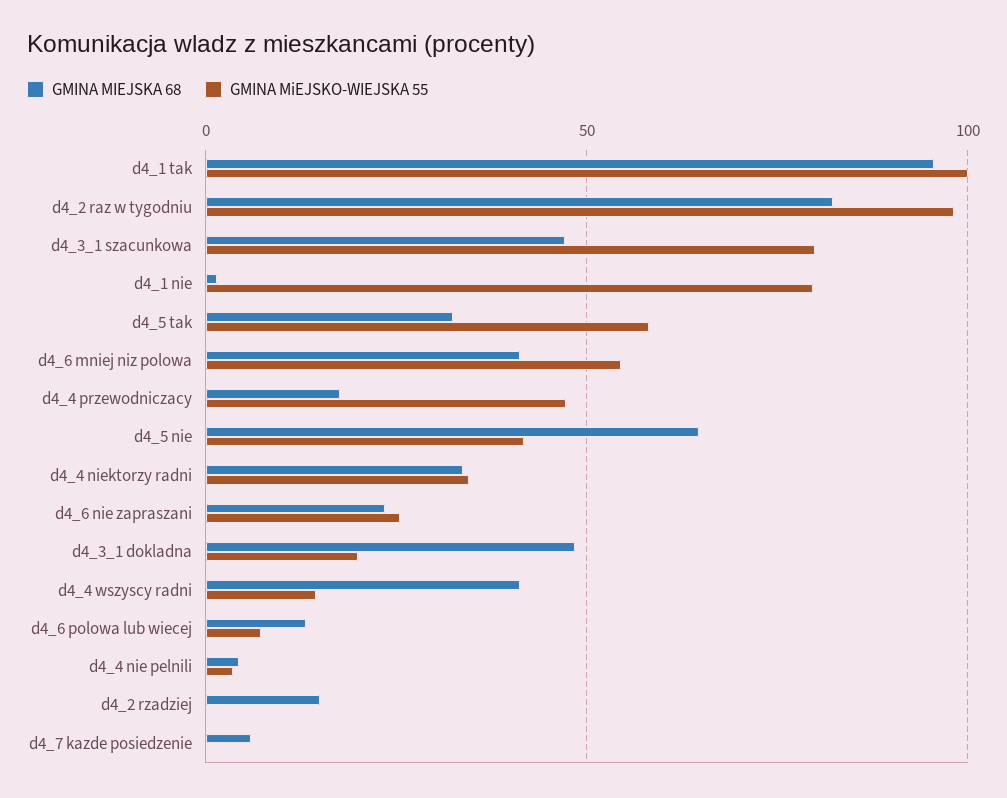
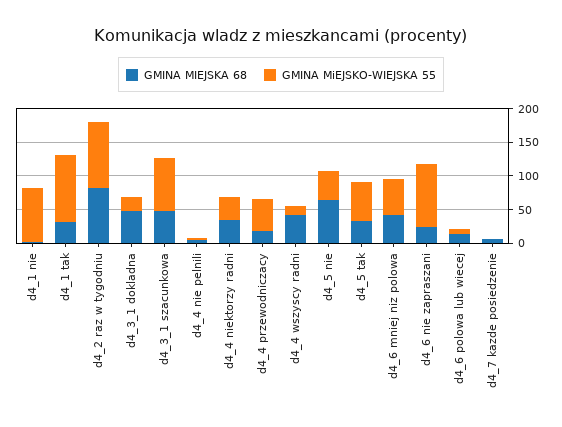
GMINA MIEJSKA 68, d4_1 tak: 95 -> 25
GMINA MiEJSKO-WIEJSKA 55, d4_6 nie zapraszani: 25 -> 100
GMINA MIEJSKA 68, d4_2 rzadziej: 15 -> none
GMINA MiEJSKO-WIEJSKA 55, d4_2 rzadziej: 0 -> none

